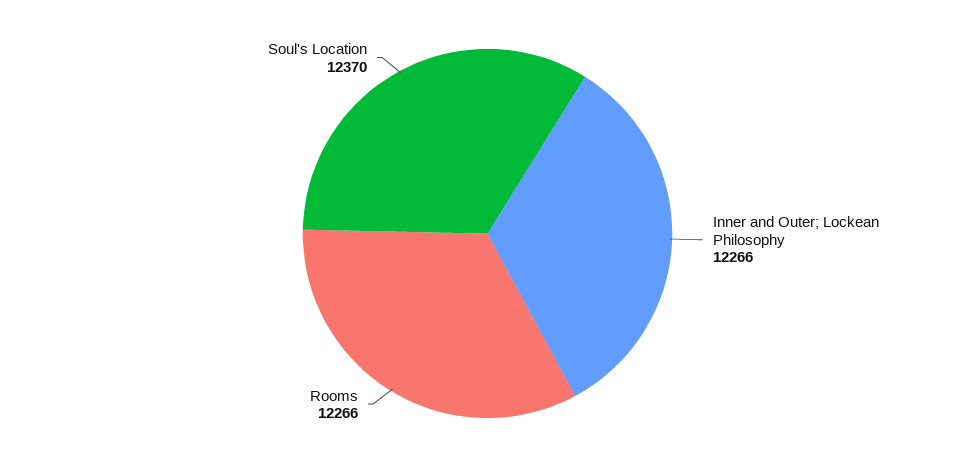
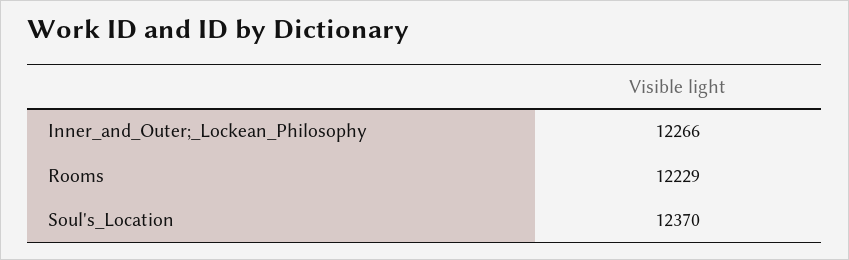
Rooms: 12266 -> 12229

